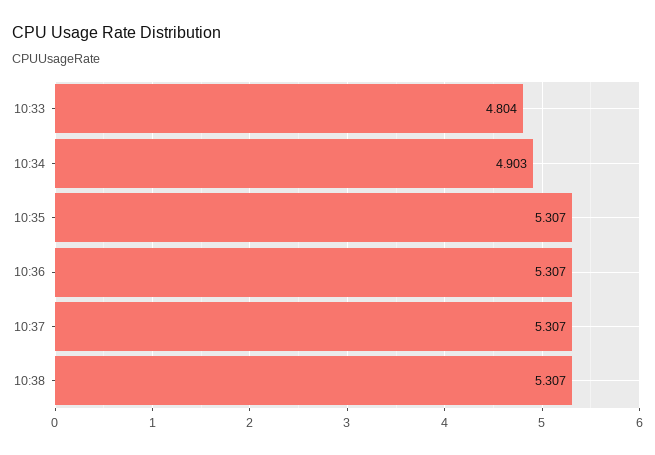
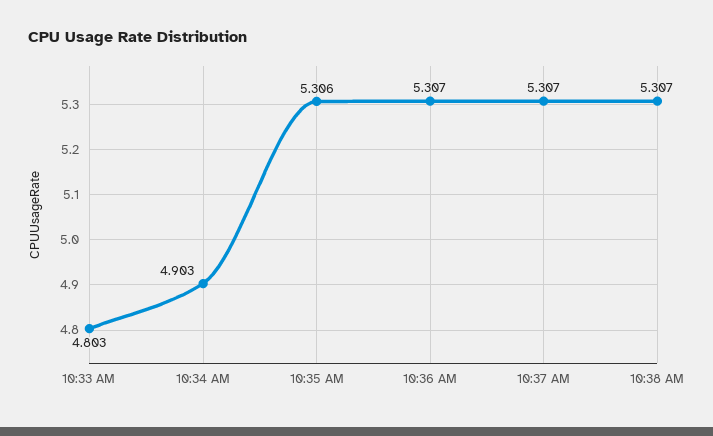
10:33: 4.804 -> 4.803
10:35: 5.307 -> 5.306

